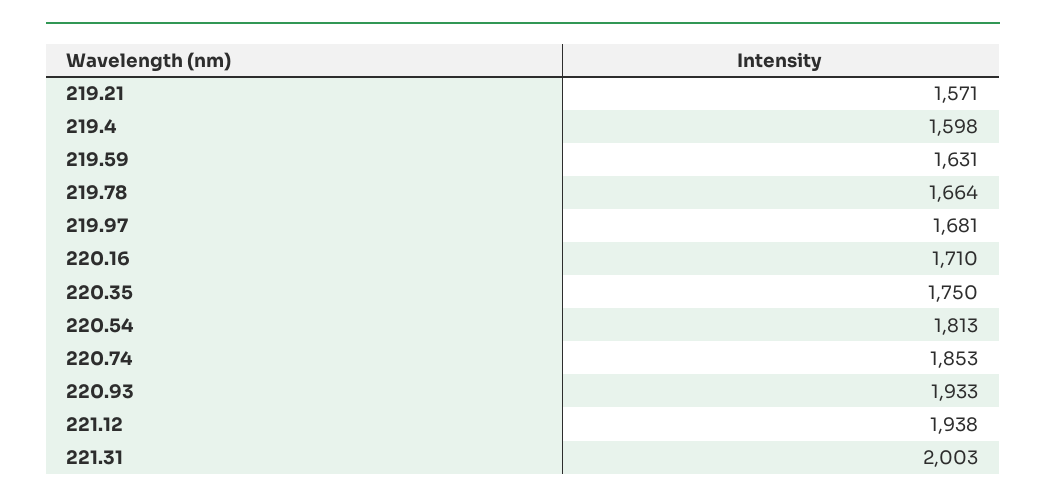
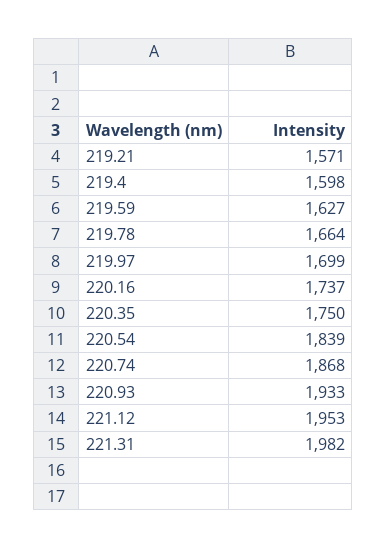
219.59: 1631 -> 1627
219.97: 1681 -> 1699
220.16: 1710 -> 1737
220.54: 1813 -> 1839
220.74: 1853 -> 1868
221.12: 1938 -> 1953
221.31: 2003 -> 1982

